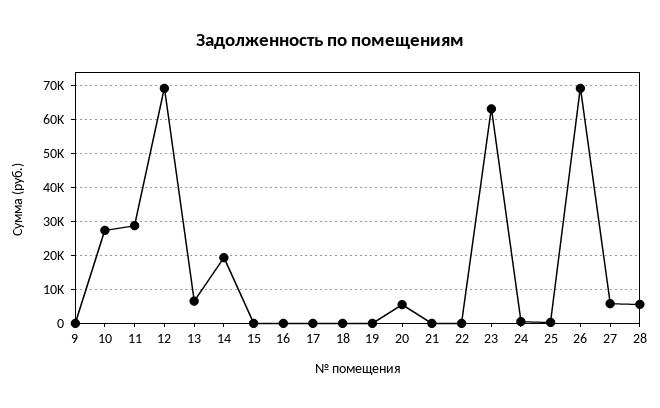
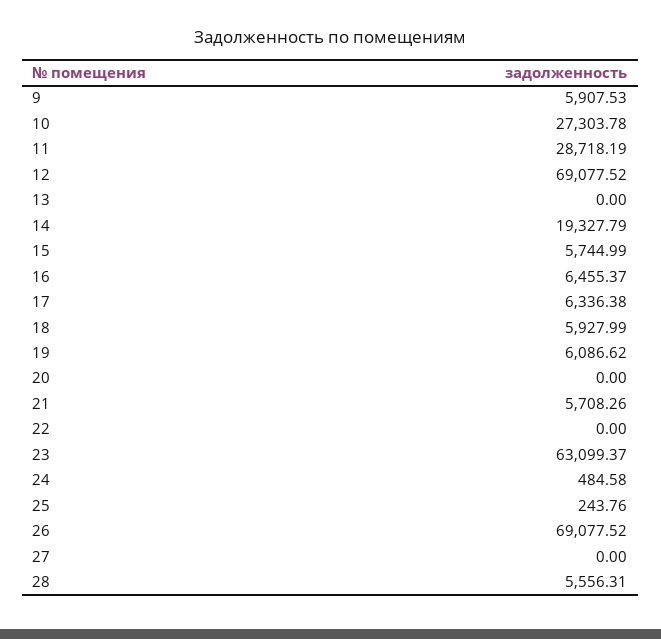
9: 0 -> 5907.53
13: 6000 -> 0
15: 0 -> 5744.99
16: 0 -> 6455.37
17: 0 -> 6336.38
18: 0 -> 5927.99
19: 0 -> 6086.62
20: 6000 -> 0
21: 0 -> 5708.26
27: 6000 -> 0

